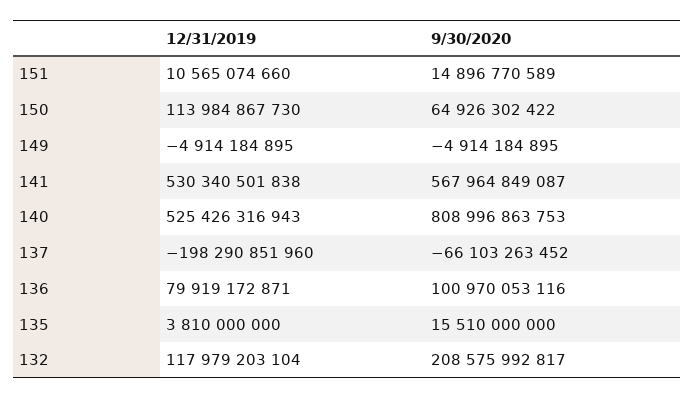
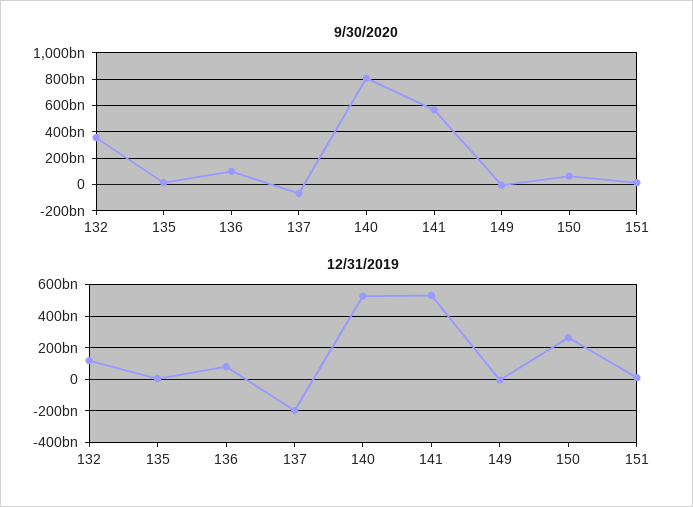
12/31/2019, 150: 113984867730 -> 250000000000
9/30/2020, 132: 208575992817 -> 350000000000

